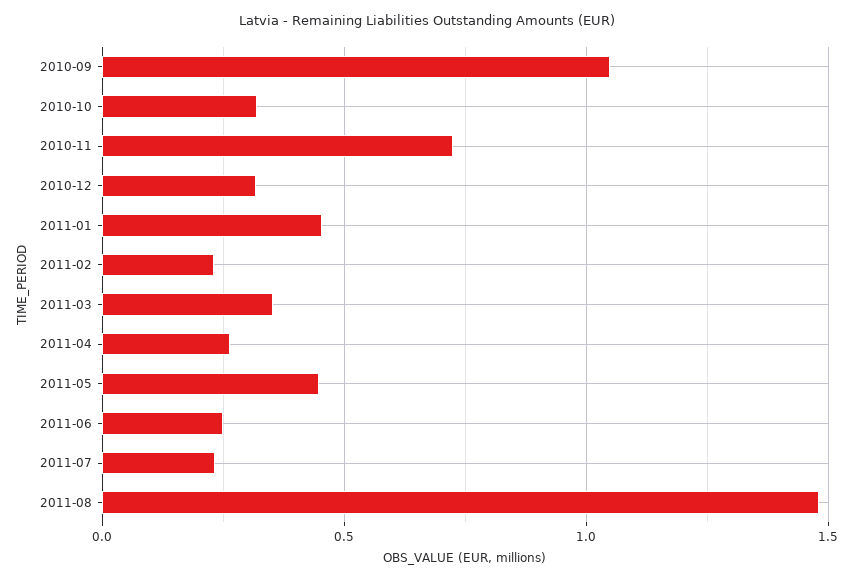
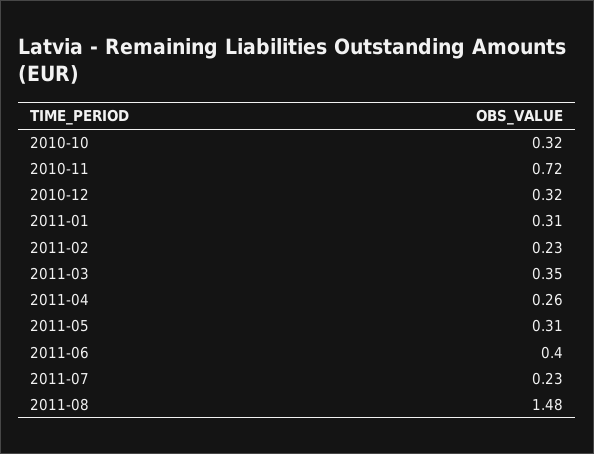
2010-09: 1.05 -> none
2011-01: 0.45 -> 0.31
2011-05: 0.45 -> 0.31
2011-06: 0.25 -> 0.4

